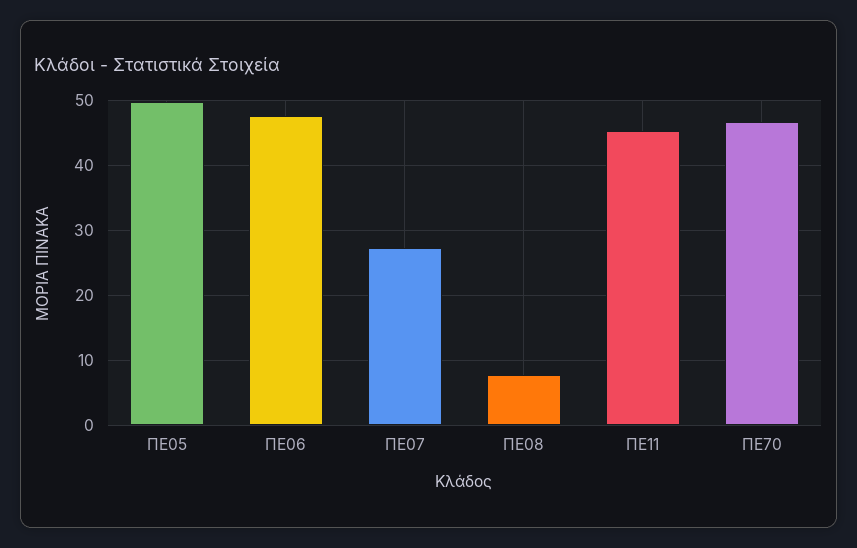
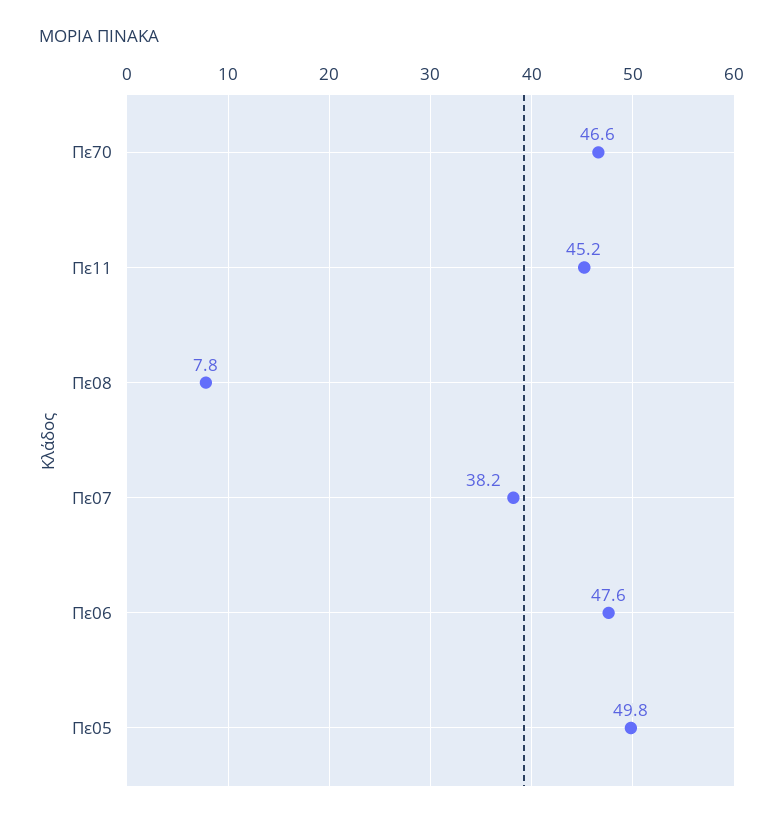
ΠΕ07: 27 -> 38.2

